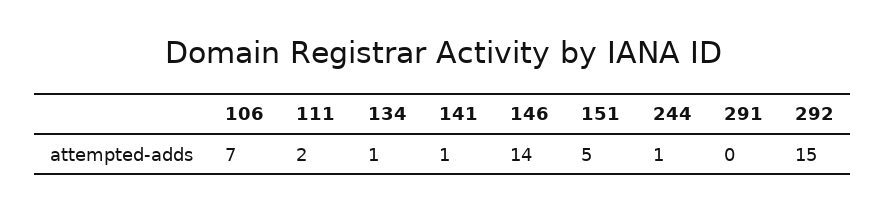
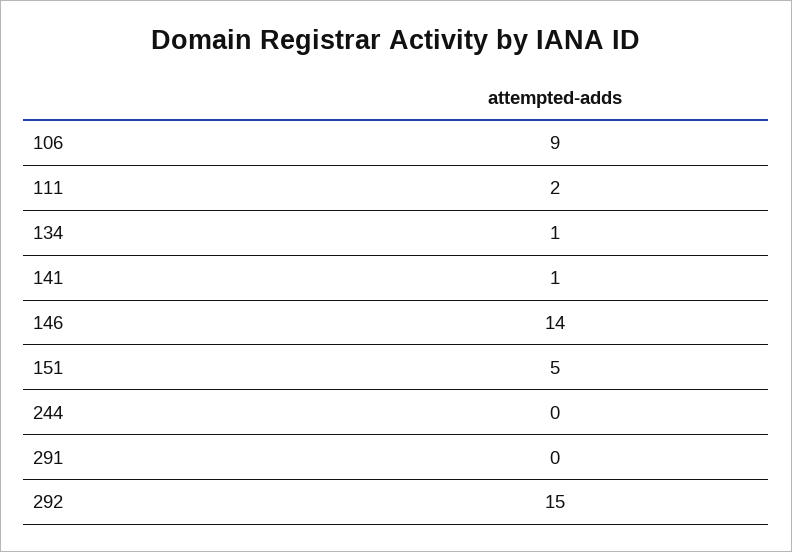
106: 7 -> 9
244: 1 -> 0

